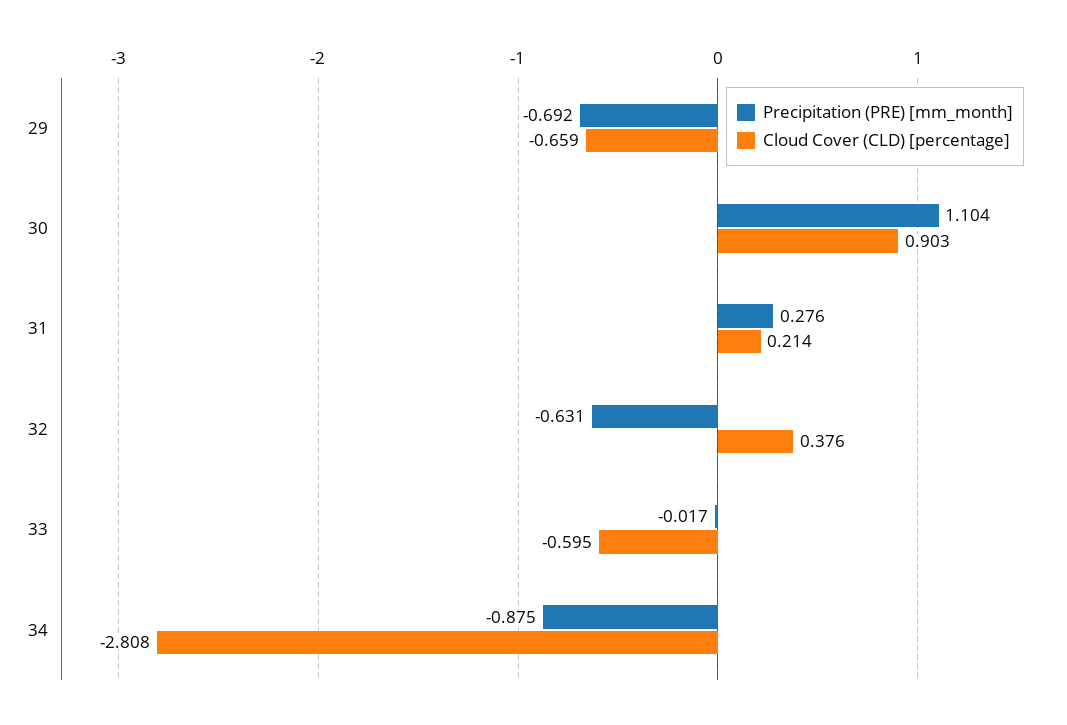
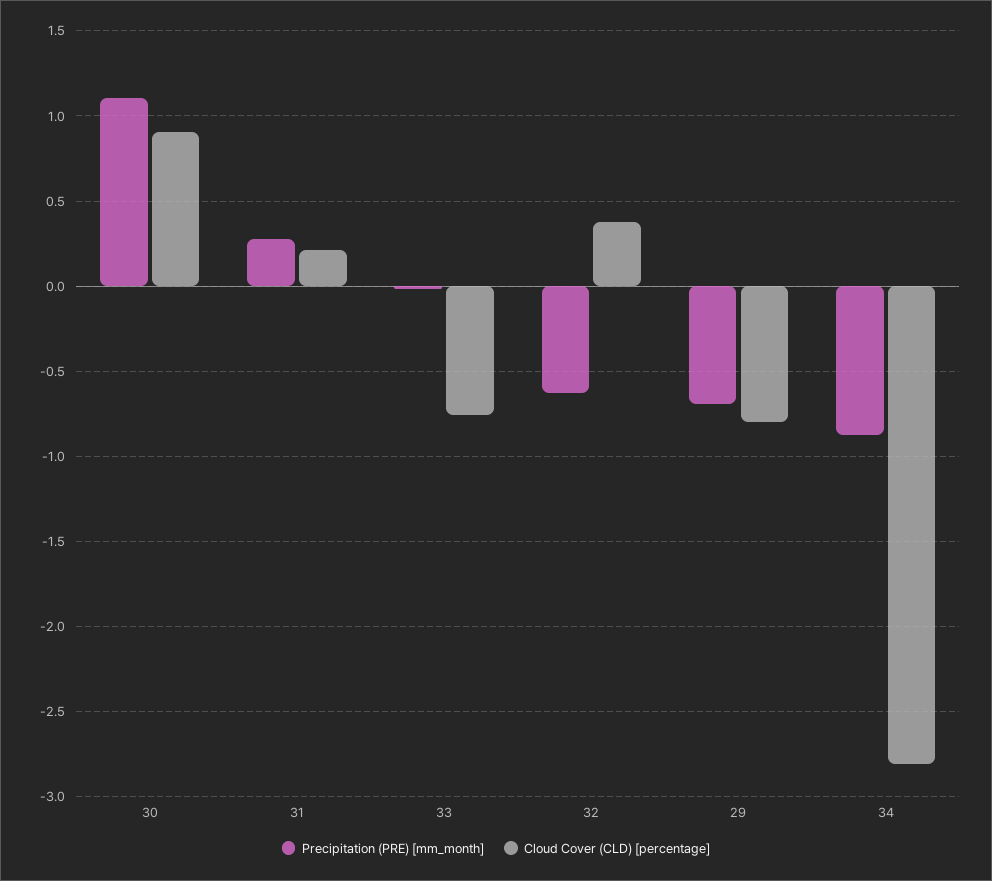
Cloud Cover (CLD) [percentage], 29: -0.659 -> -0.8
Cloud Cover (CLD) [percentage], 33: -0.595 -> -0.75

